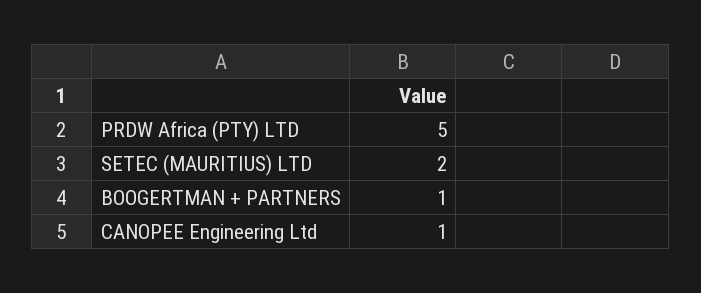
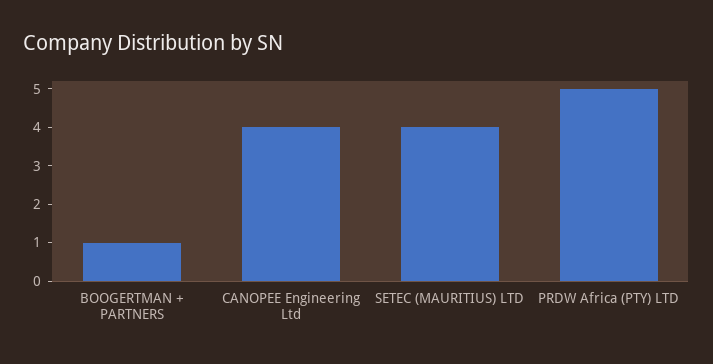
SETEC (MAURITIUS) LTD: 2 -> 4
CANOPEE Engineering Ltd: 1 -> 4

